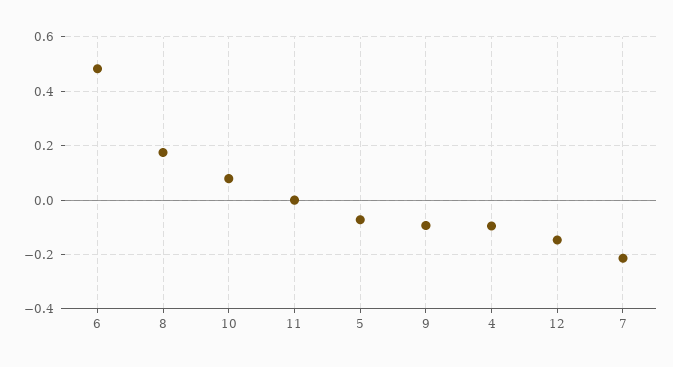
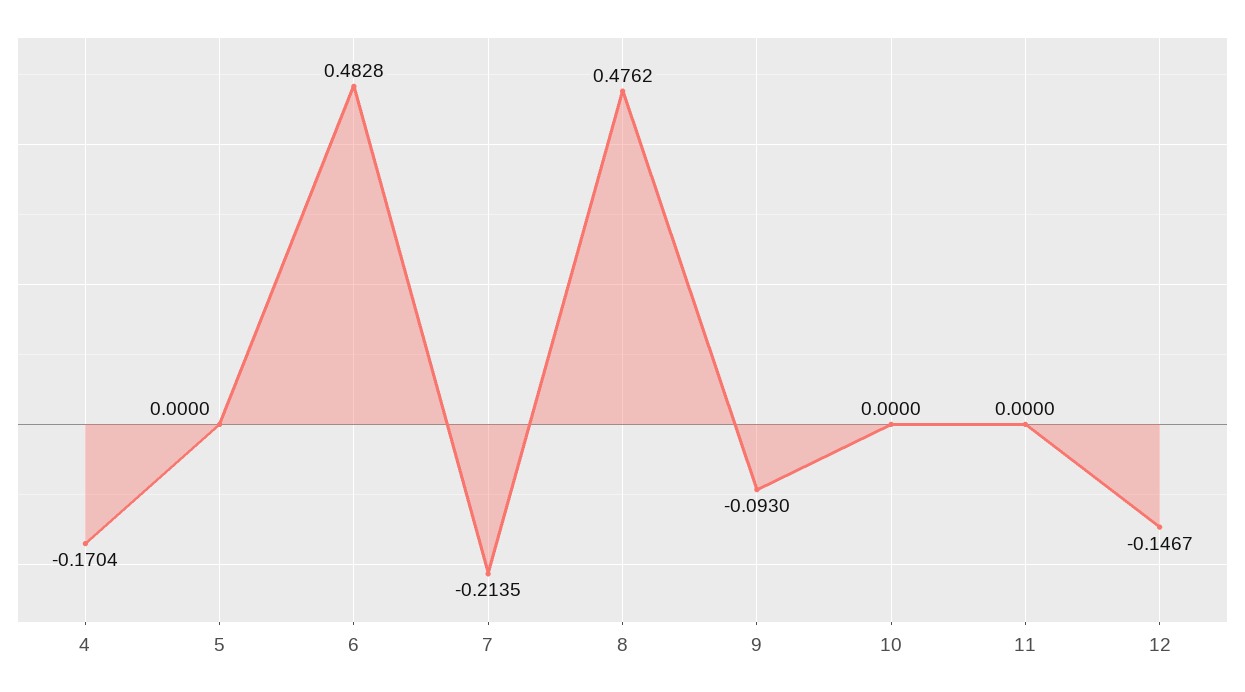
8: 0.175 -> 0.4762
10: 0.075 -> 0
5: -0.075 -> 0
4: -0.1 -> -0.1704

